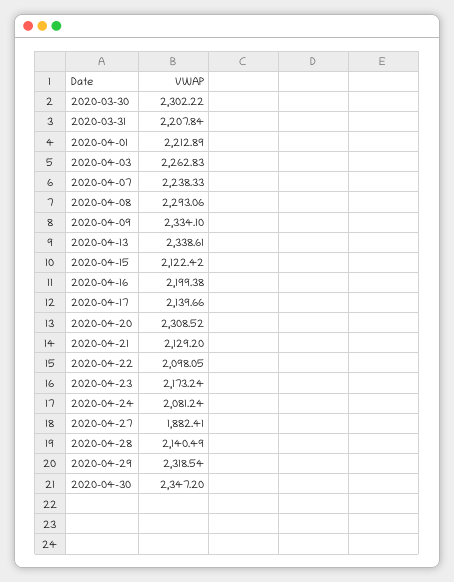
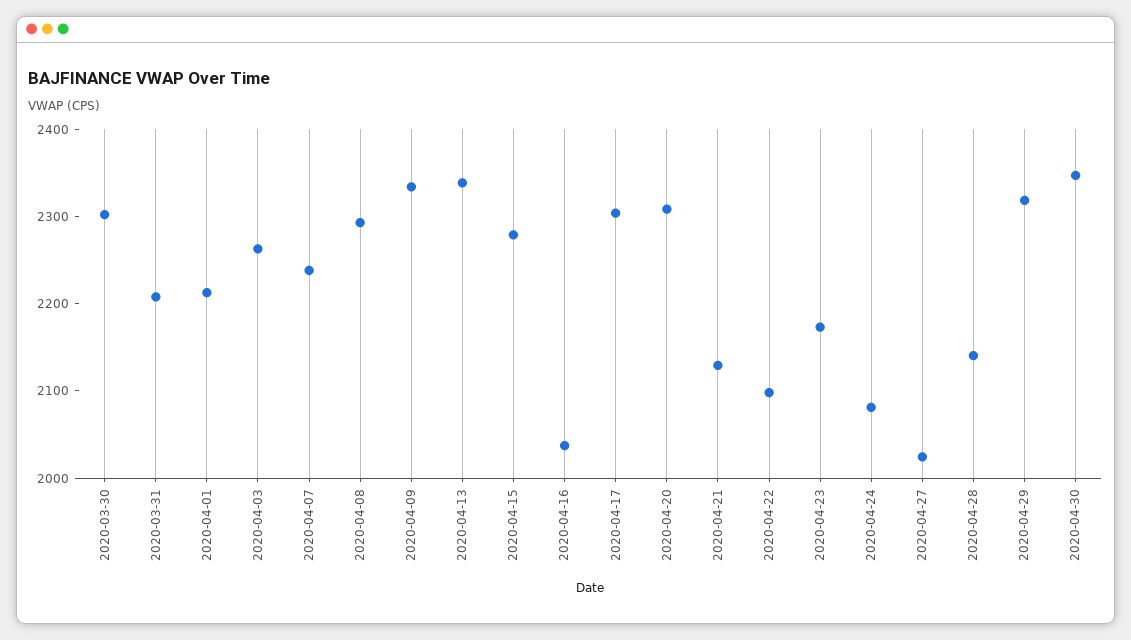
2020-04-15: 2122.42 -> 2280
2020-04-16: 2199.38 -> 2040
2020-04-17: 2139.66 -> 2300
2020-04-27: 1882.41 -> 2020

